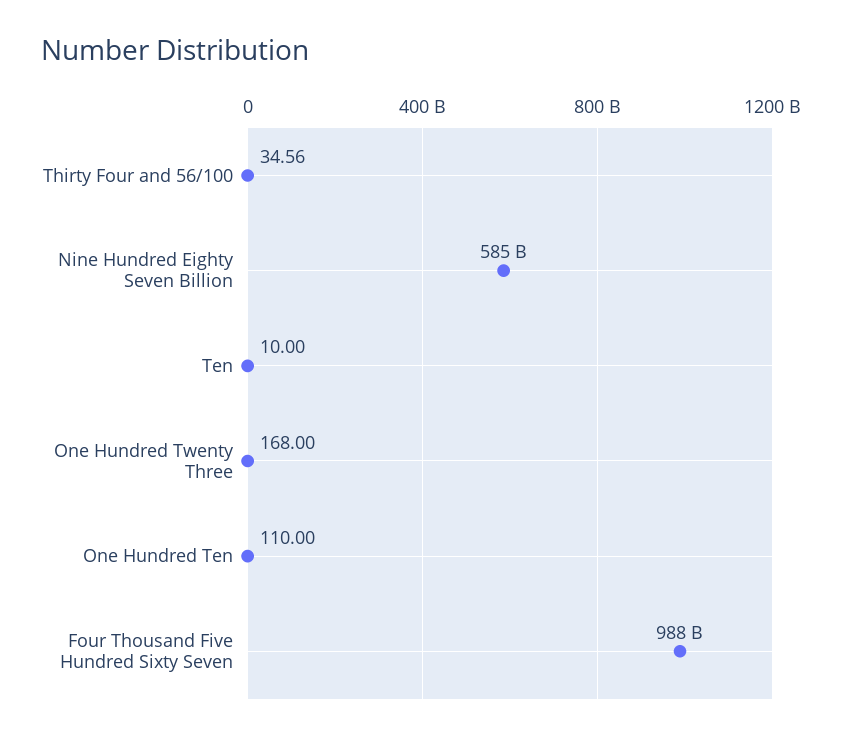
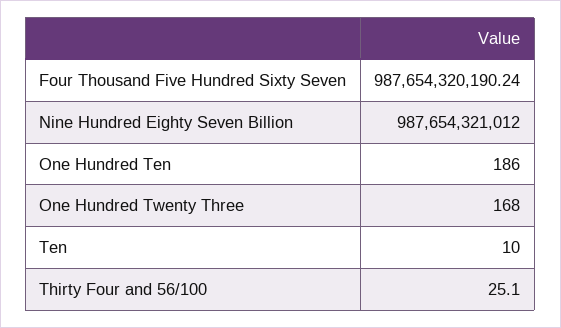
Thirty Four and 56/100: 34.56 -> 25.1
Nine Hundred Eighty Seven Billion: 585000000000 -> 987654321012
One Hundred Ten: 110 -> 186

